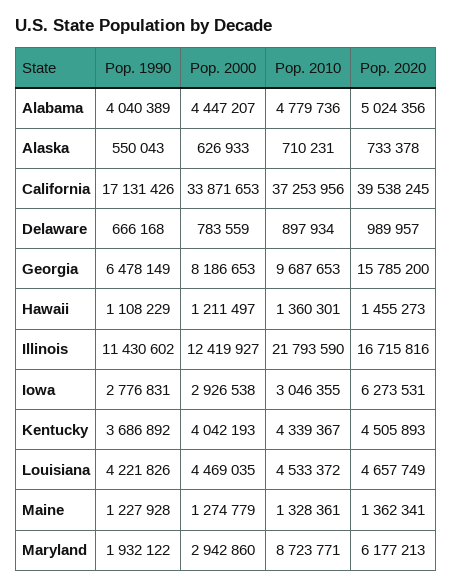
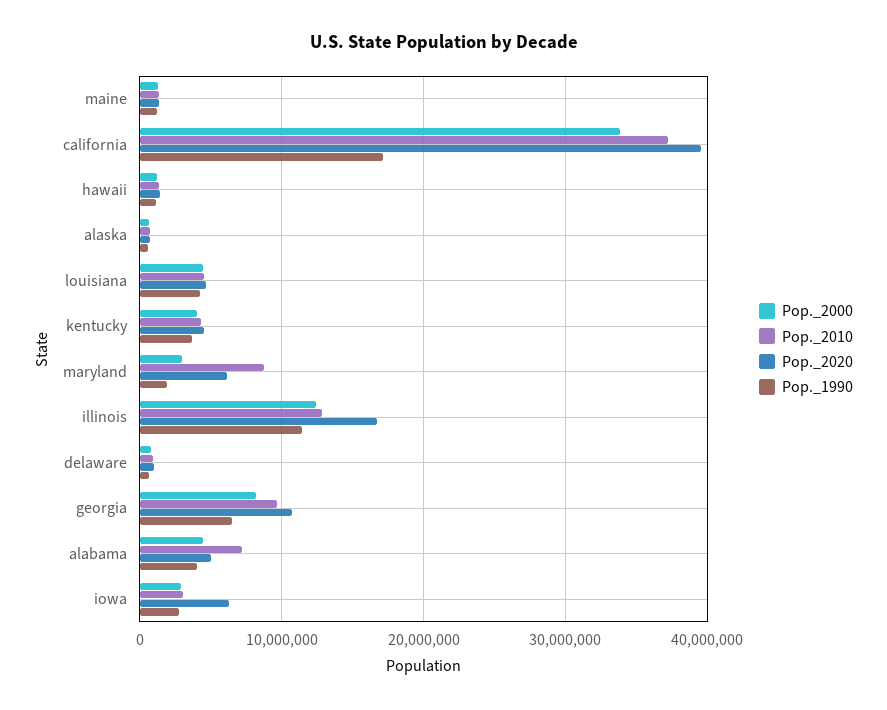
Pop. 2010, Alabama: 4779736 -> 7000000
Pop. 2020, Georgia: 15785200 -> 11000000
Pop. 2010, Illinois: 21793590 -> 13000000

